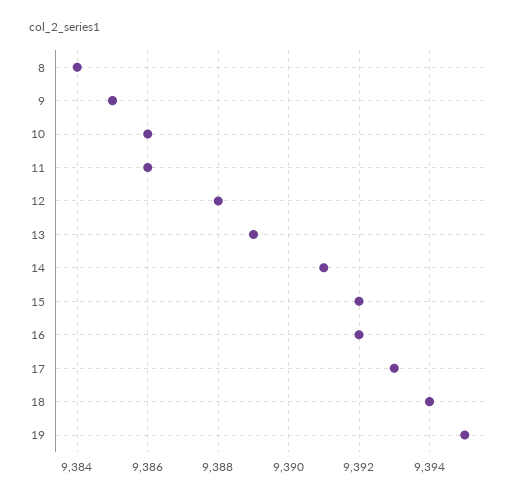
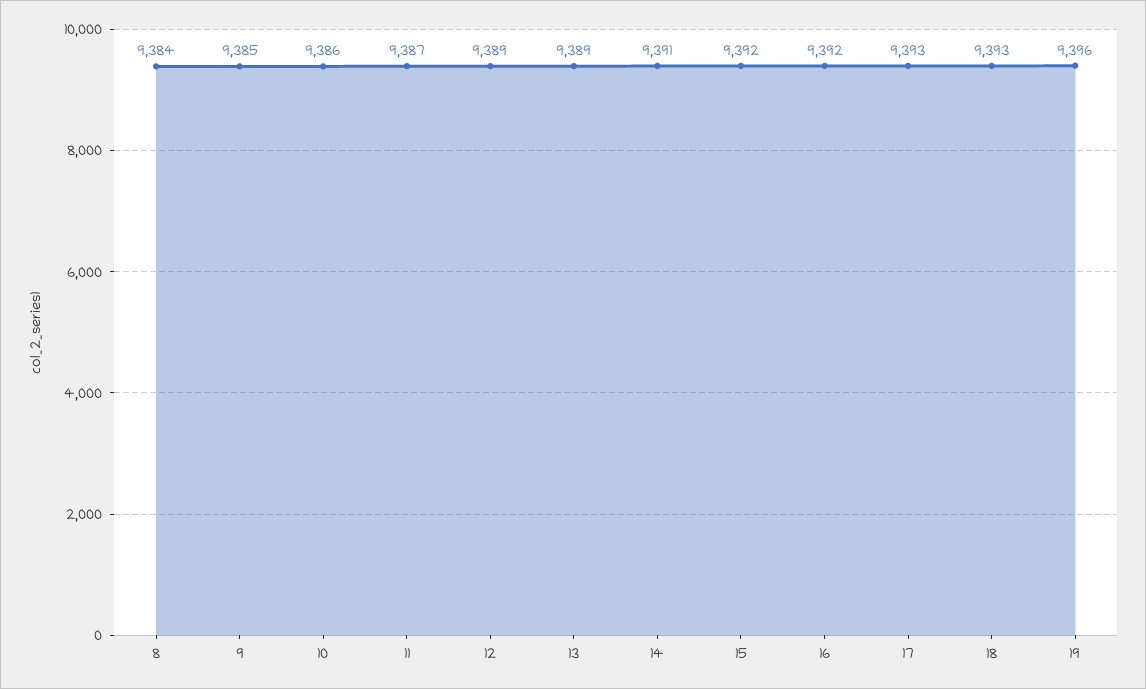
11: 9386 -> 9387
12: 9388 -> 9389
18: 9394 -> 9393
19: 9395 -> 9396

